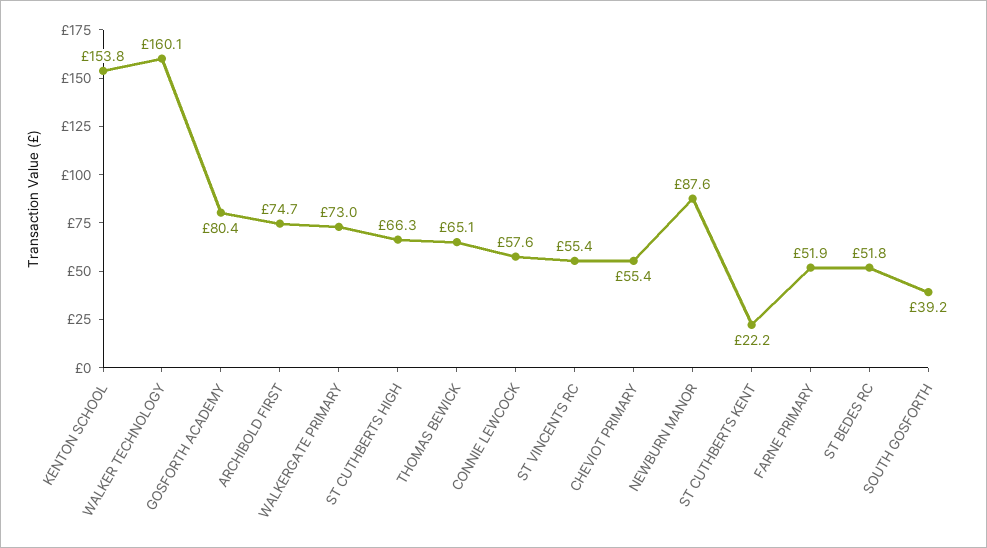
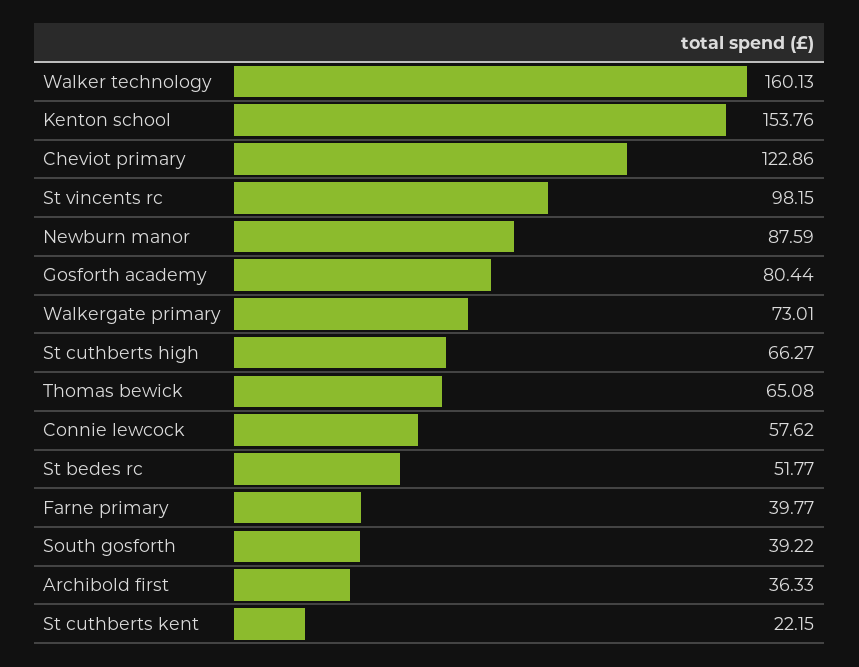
ARCHIBOLD FIRST: 74.7 -> 36.33
ST VINCENTS RC: 55.4 -> 98.15
CHEVIOT PRIMARY: 55.4 -> 122.86
FARNE PRIMARY: 51.9 -> 39.77

